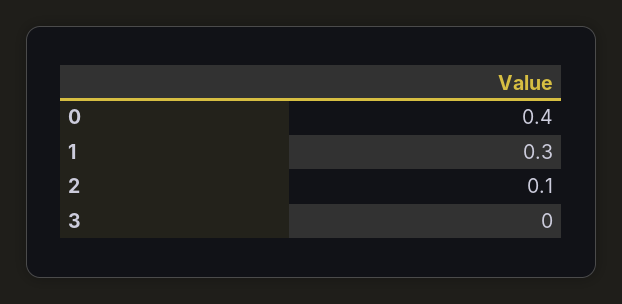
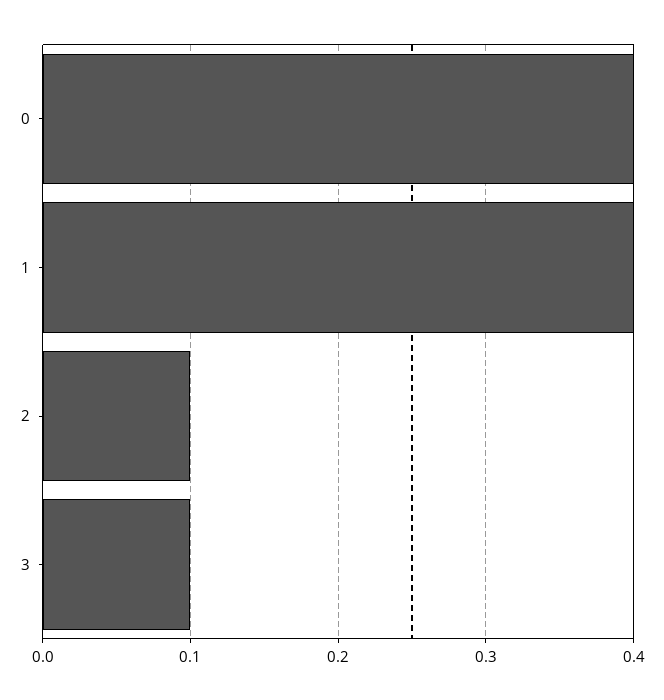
1: 0.3 -> 0.4
3: 0 -> 0.1

